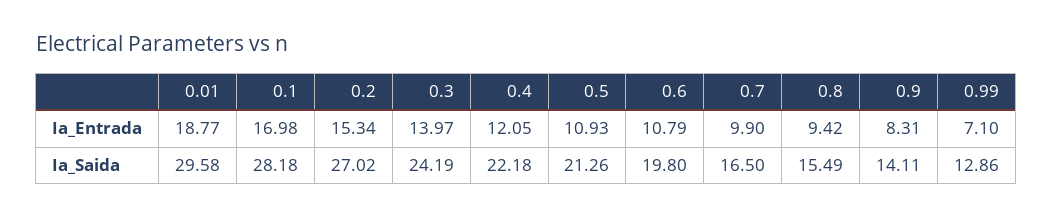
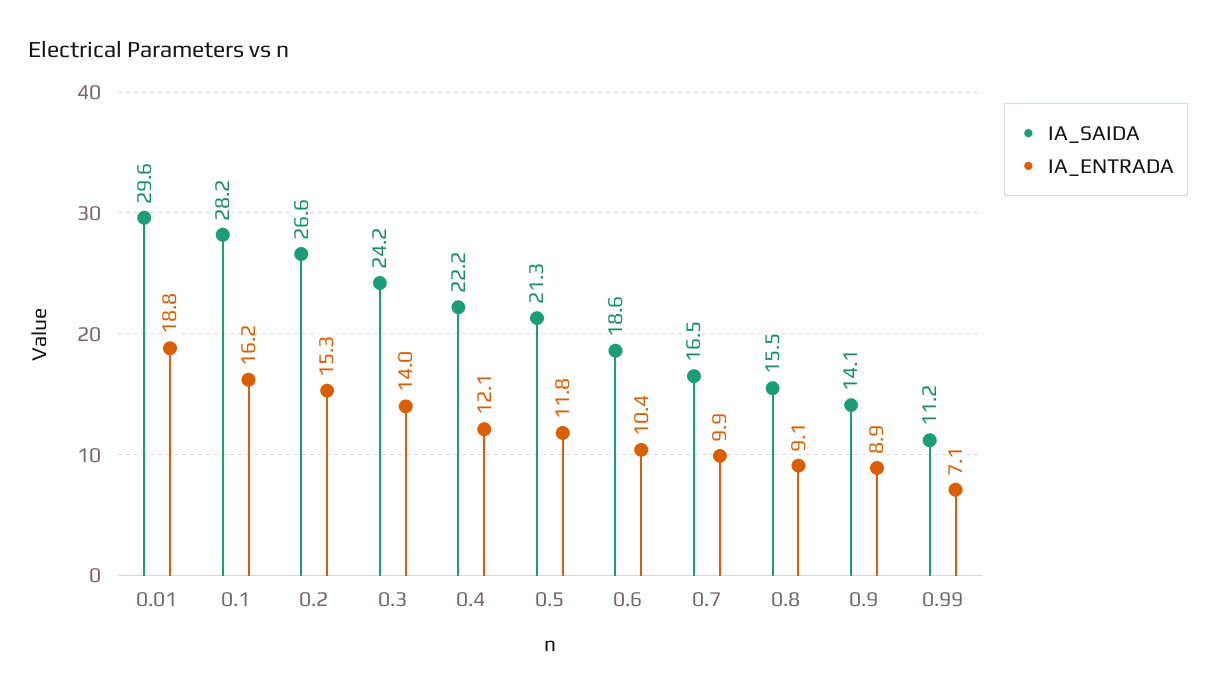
Ia_Entrada, 0.1: 16.98 -> 16.2
Ia_Entrada, 0.5: 10.93 -> 11.8
Ia_Entrada, 0.6: 10.79 -> 10.4
Ia_Entrada, 0.8: 9.42 -> 9.1
Ia_Entrada, 0.9: 8.31 -> 8.9
Ia_Saida, 0.2: 27.02 -> 26.6
Ia_Saida, 0.6: 19.8 -> 18.6
Ia_Saida, 0.99: 12.86 -> 11.2

